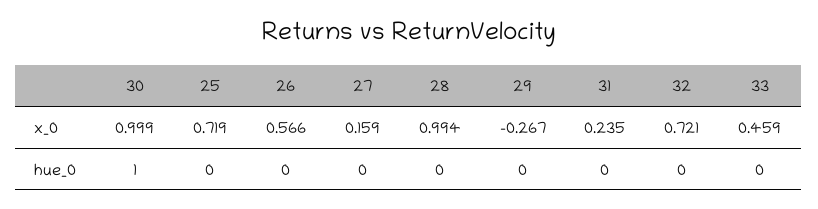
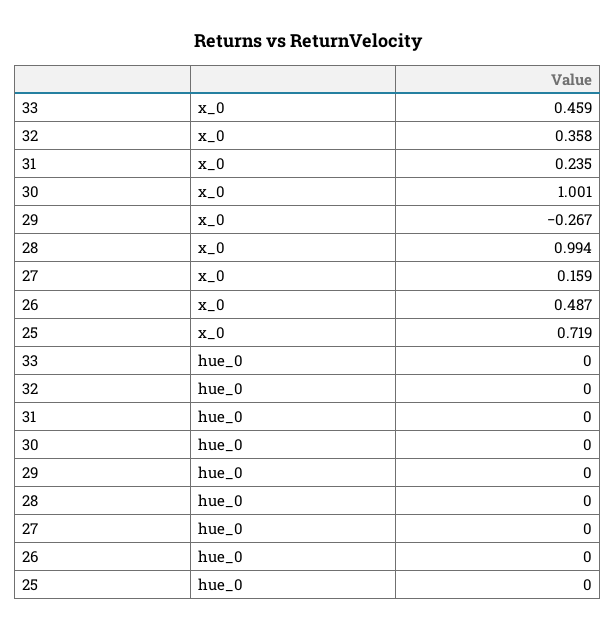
30, x_0: 0.999 -> 1.001
26, x_0: 0.566 -> 0.487
32, x_0: 0.721 -> 0.358
30, hue_0: 1 -> 0

